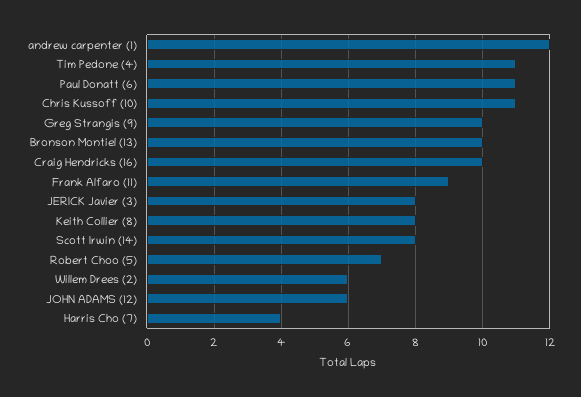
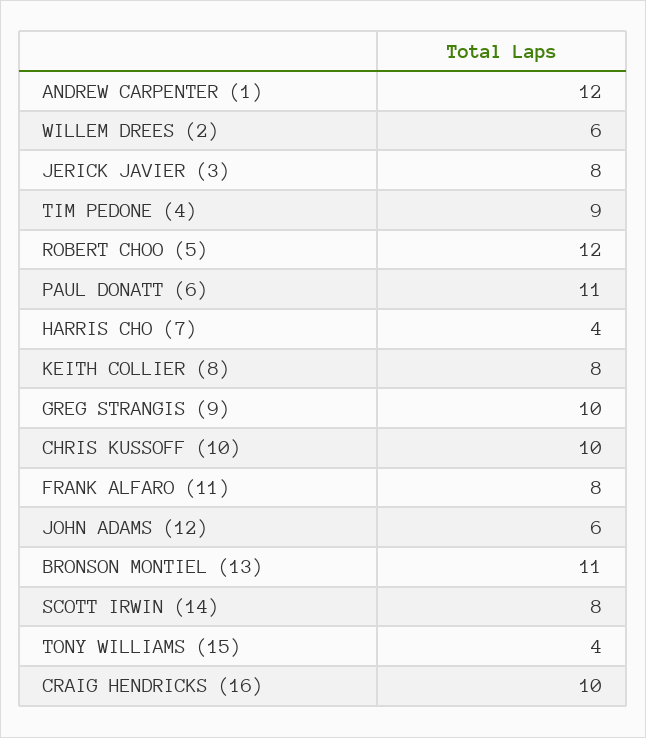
Tim Pedone (4): 11 -> 9
Chris Kussoff (10): 11 -> 10
Bronson Montiel (13): 10 -> 11
Frank Alfaro (11): 9 -> 8
Robert Choo (5): 7 -> 12
TONY WILLIAMS (15): none -> 4

